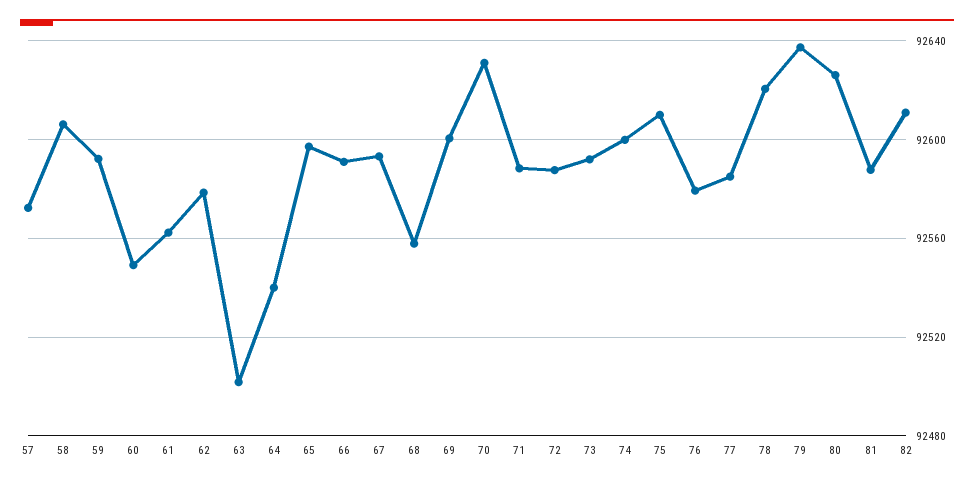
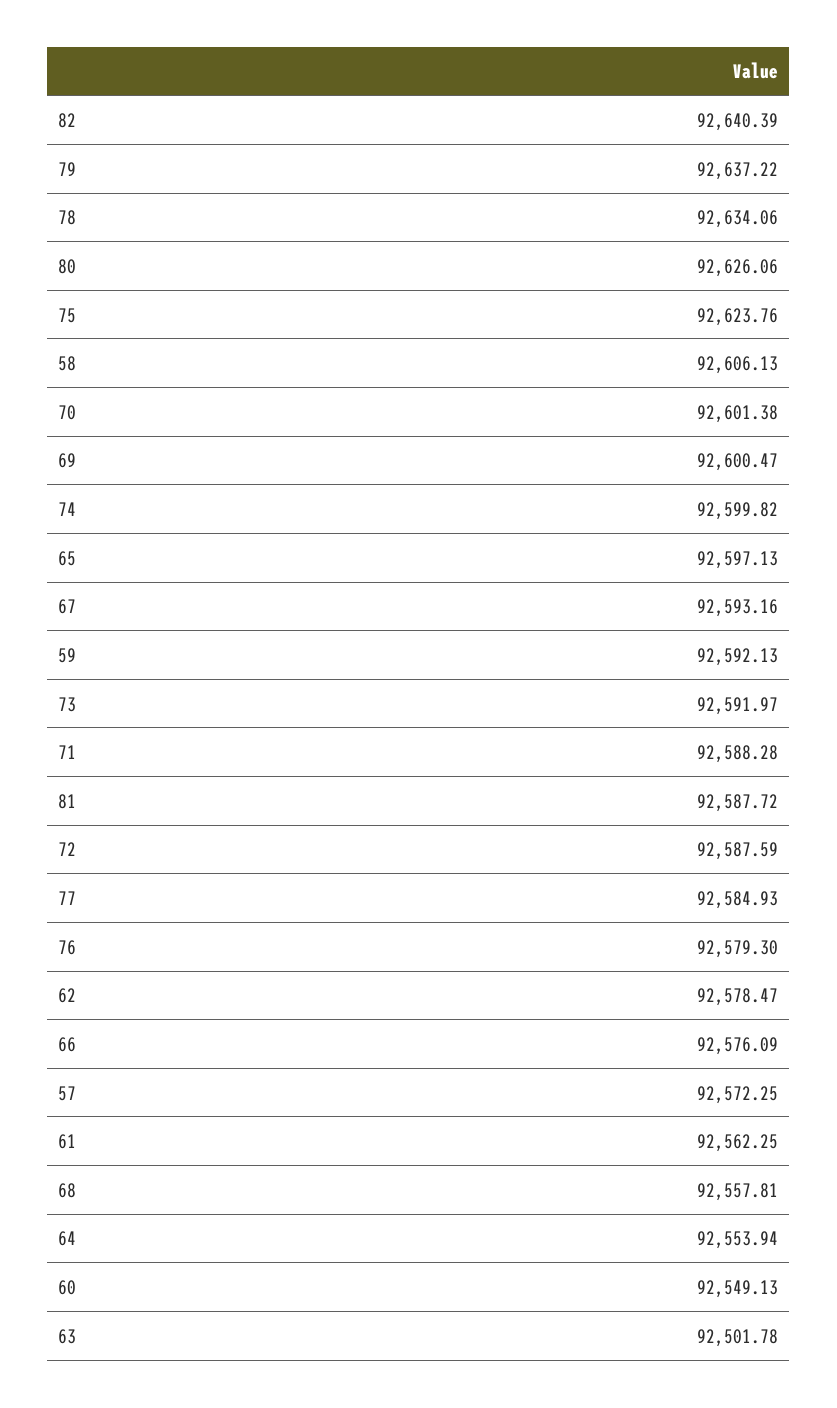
64: 92540 -> 92553.94
66: 92590 -> 92576.09
70: 92630 -> 92601.38
75: 92610 -> 92623.76
78: 92620 -> 92634.06
82: 92610 -> 92640.39

